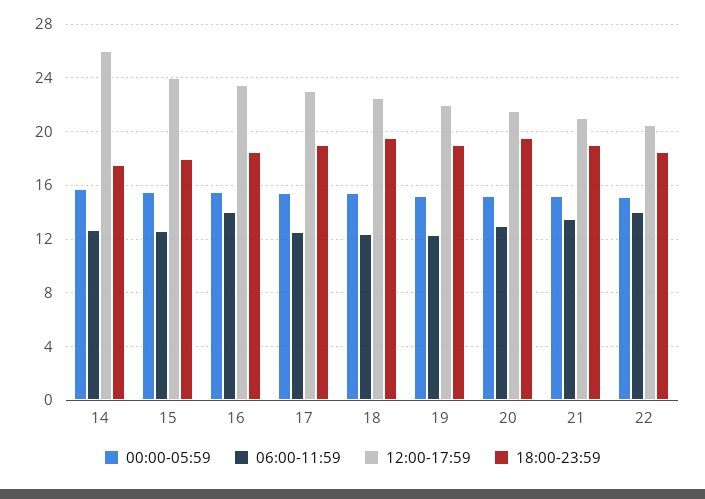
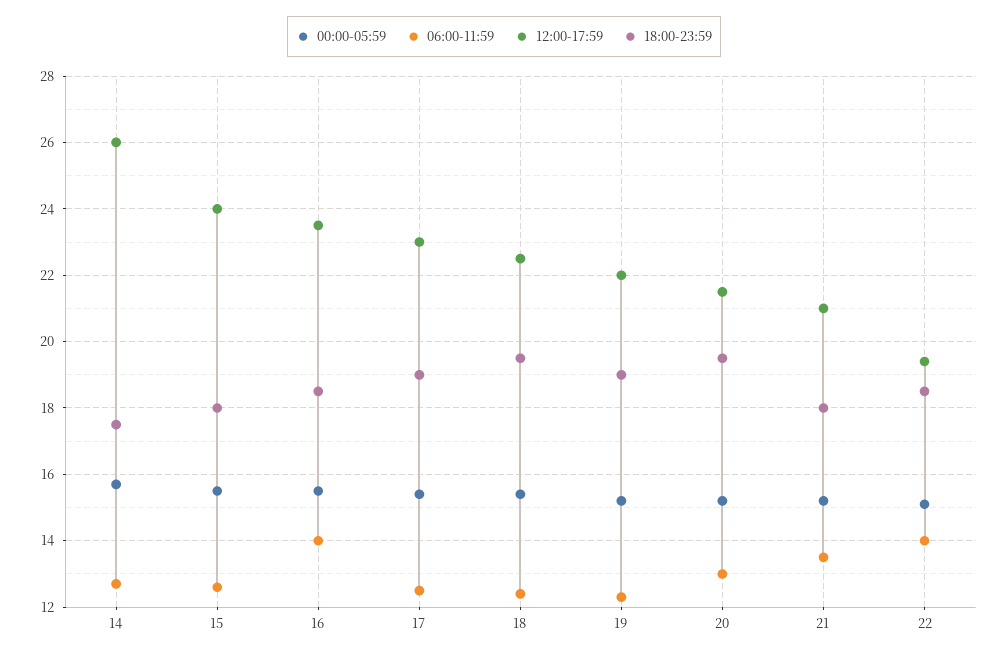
18:00-23:59, 21: 19 -> 18
12:00-17:59, 22: 20.5 -> 19.5

